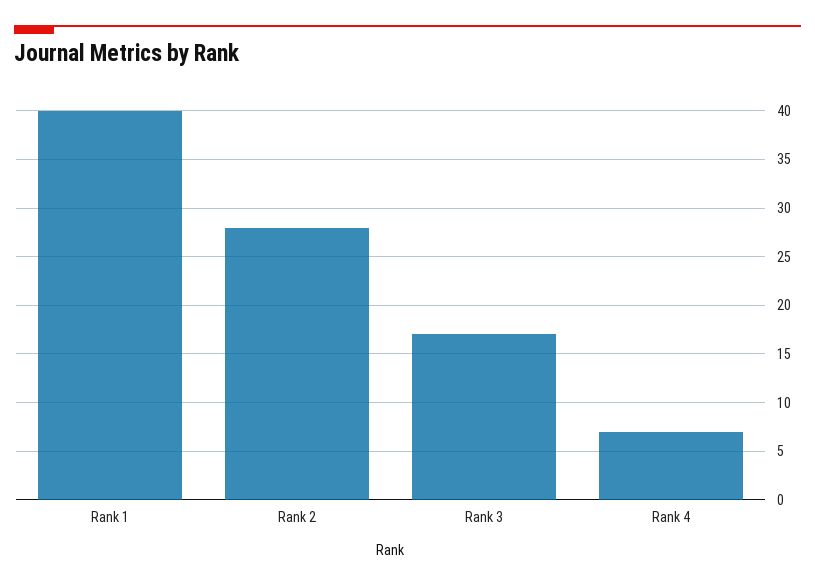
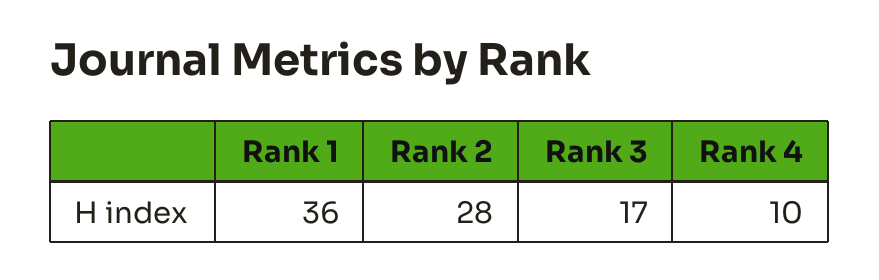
Rank 1: 40 -> 36
Rank 4: 7 -> 10

